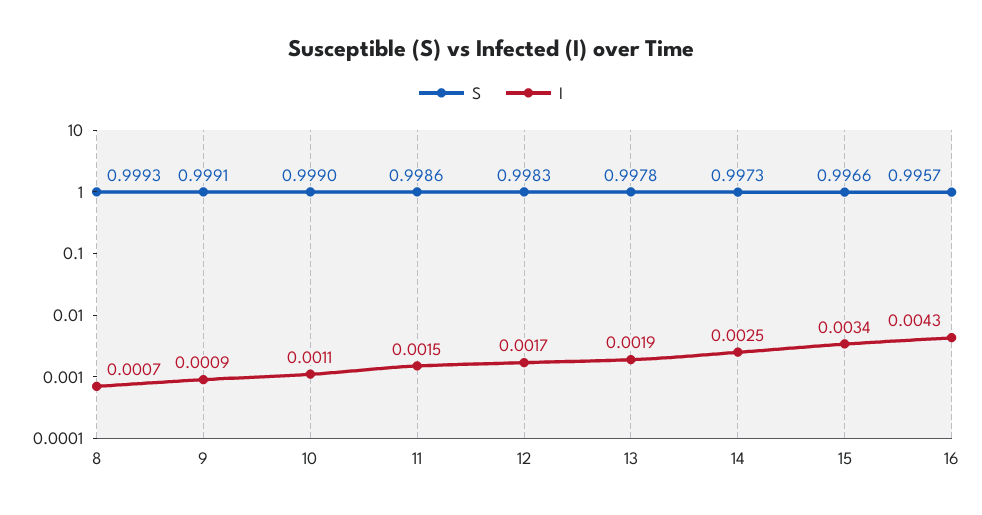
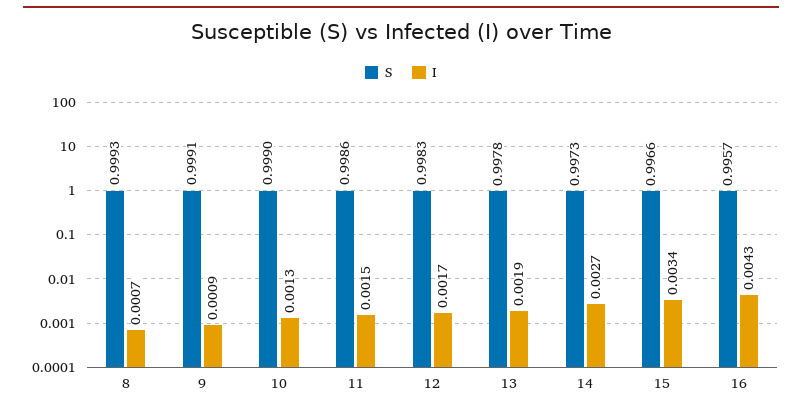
I, 10: 0.0011 -> 0.0013
I, 14: 0.0025 -> 0.0027

